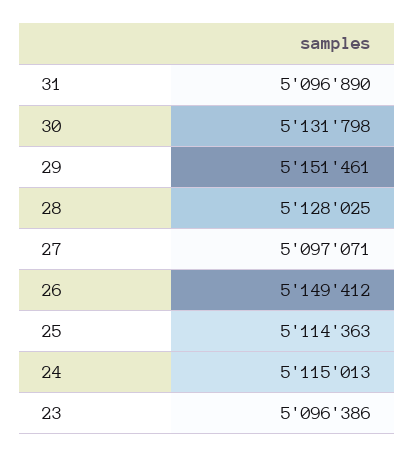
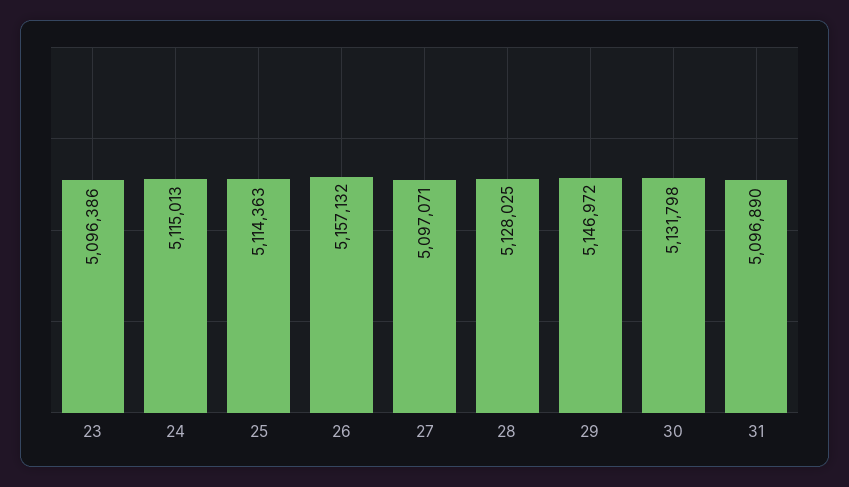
29: 5151461 -> 5146972
26: 5149412 -> 5157132

